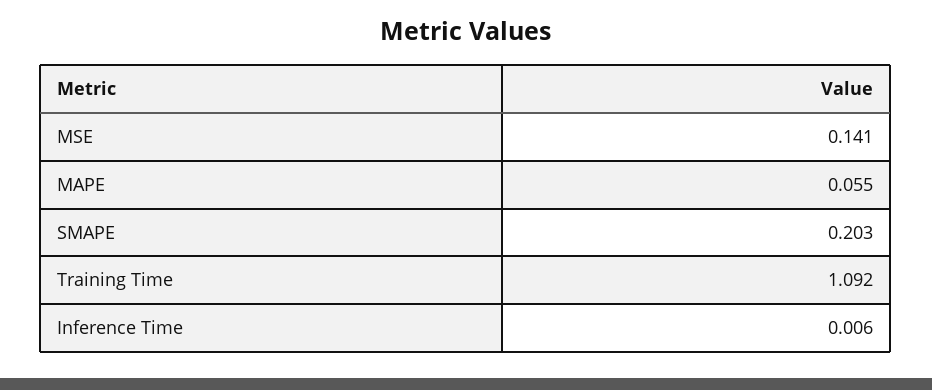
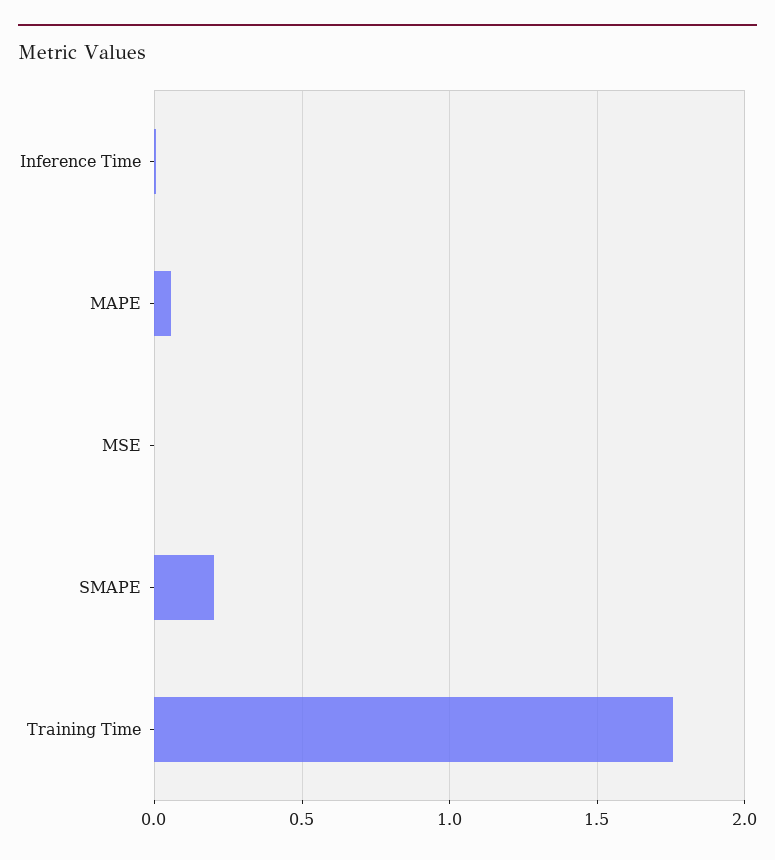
MSE: 0.141 -> 0
Training Time: 1.092 -> 1.75

